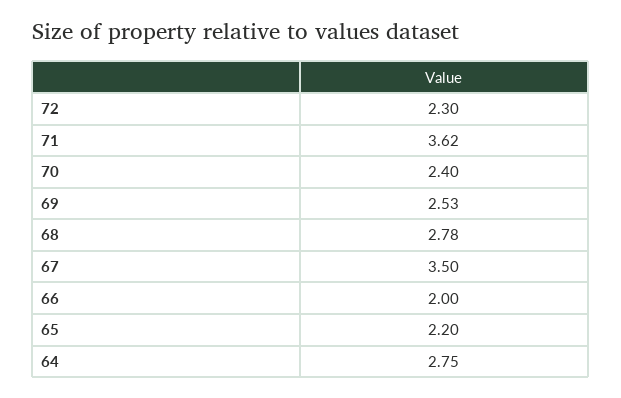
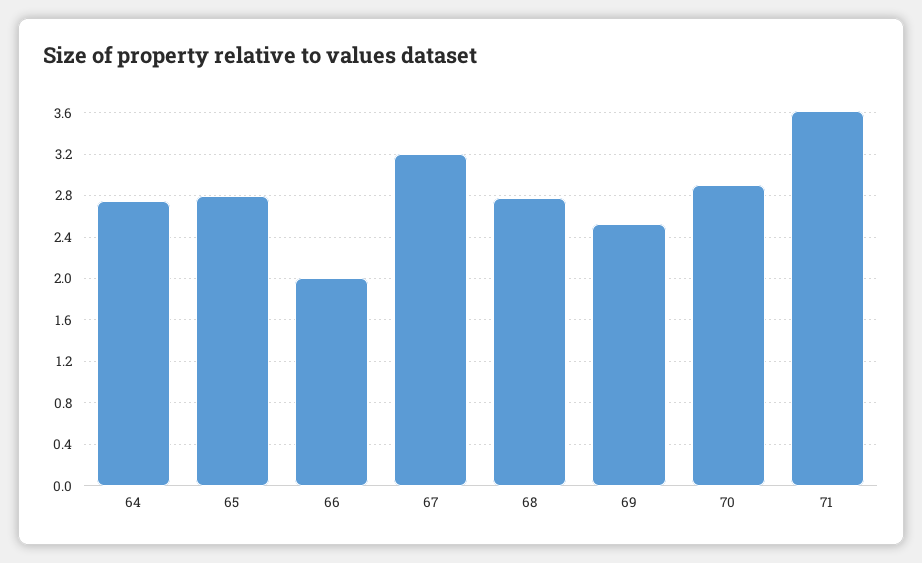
72: 2.3 -> none
70: 2.4 -> 2.9
67: 3.5 -> 3.2
65: 2.2 -> 2.8

